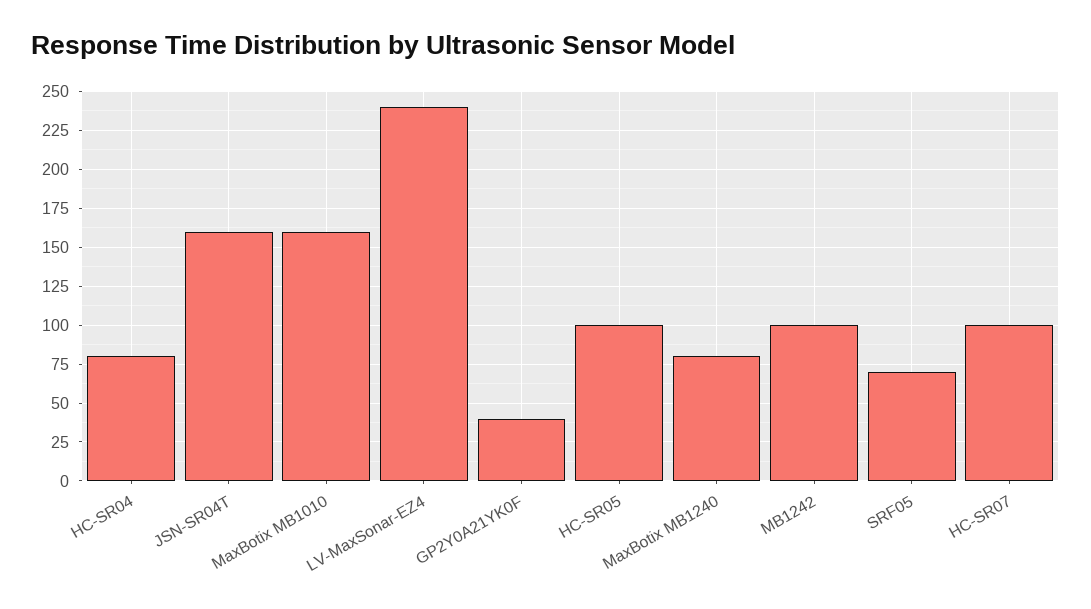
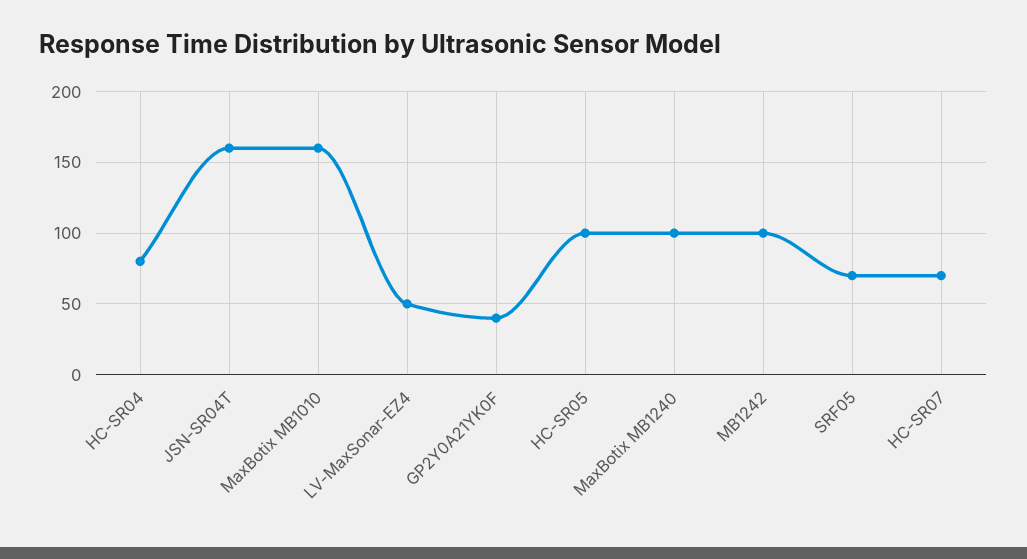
LV-MaxSonar-EZ4: 240 -> 50
MaxBotix MB1240: 80 -> 100
HC-SR07: 100 -> 70

